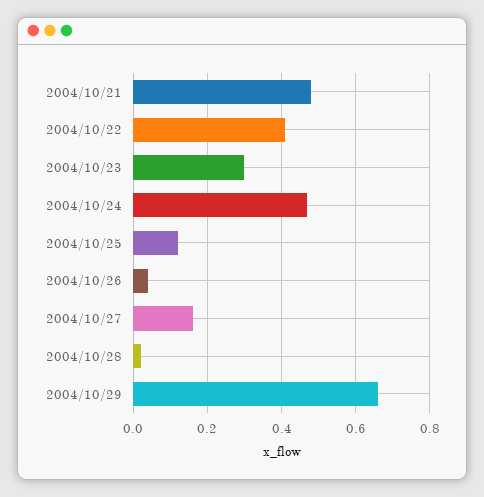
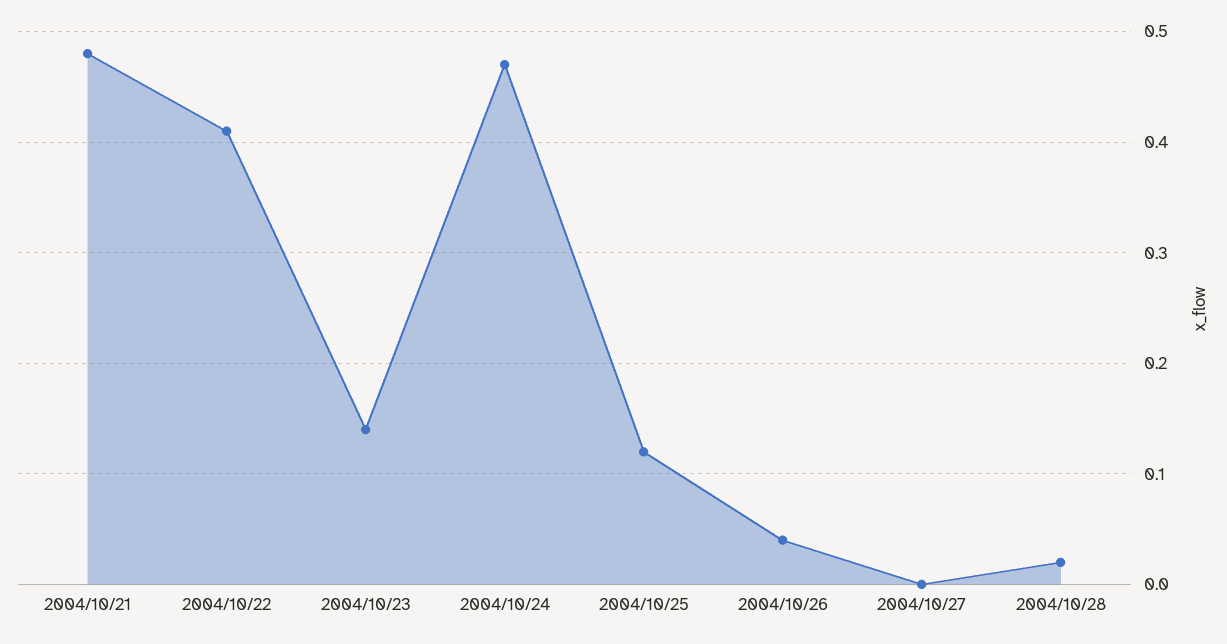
2004/10/23: 0.3 -> 0.14
2004/10/27: 0.15 -> 0
2004/10/29: 0.65 -> none

